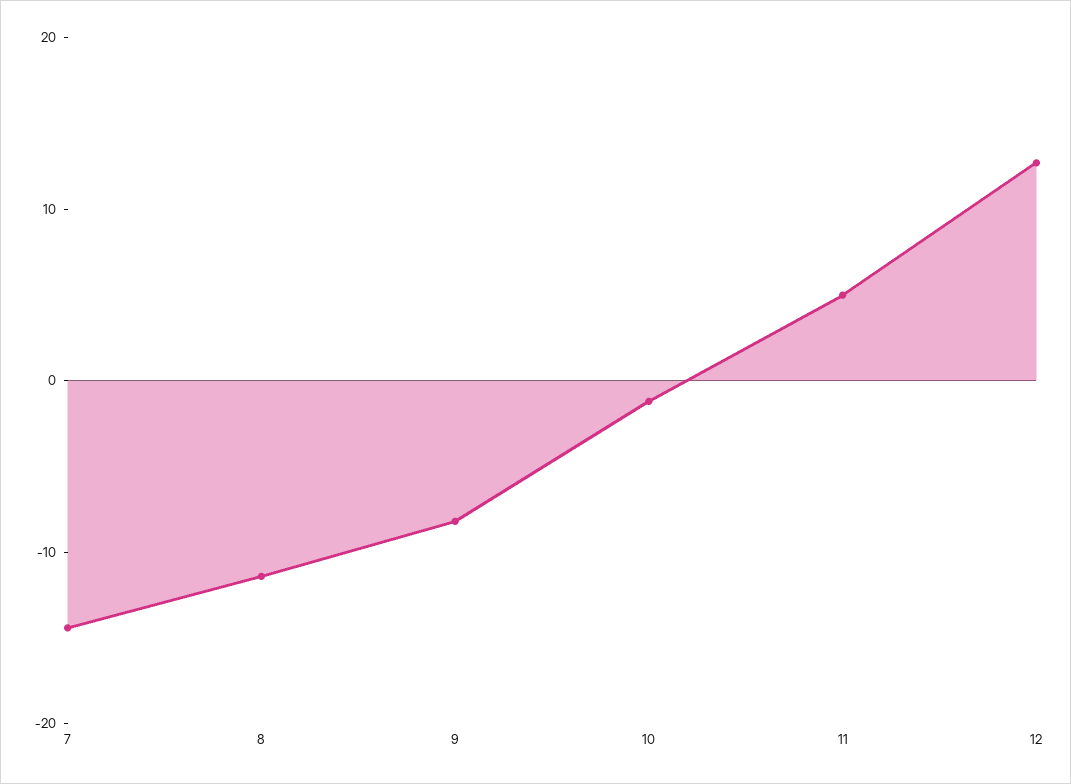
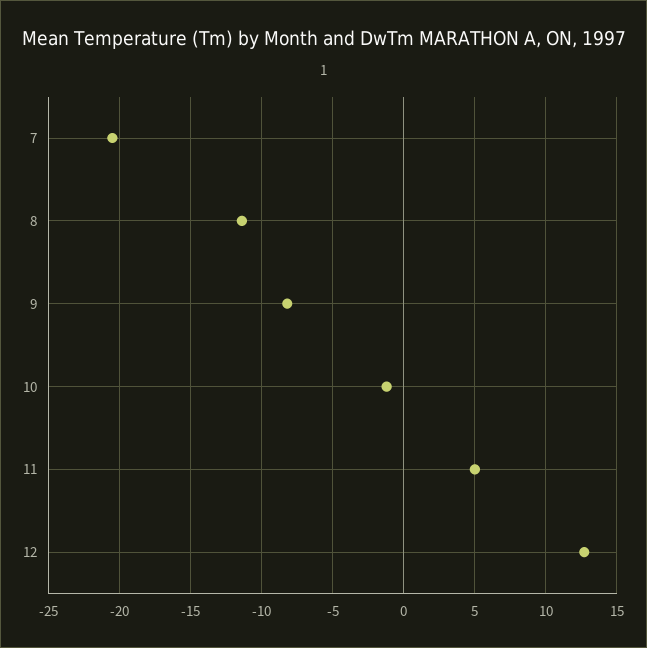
7: -14 -> -20.5

